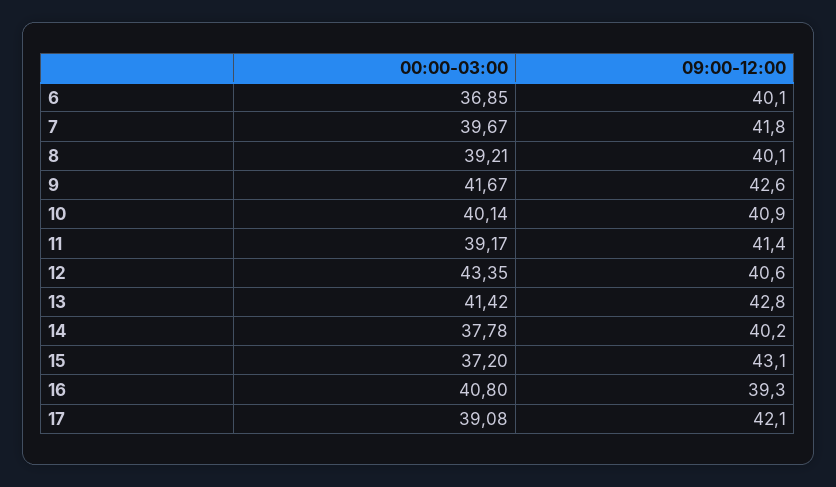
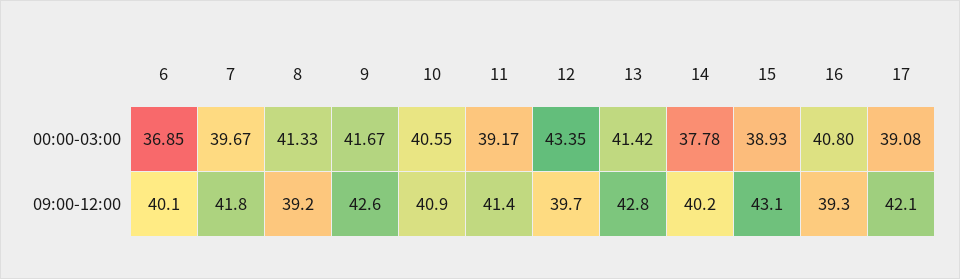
00:00-03:00, 8: 39.21 -> 41.33
09:00-12:00, 8: 40.1 -> 39.2
00:00-03:00, 10: 40.14 -> 40.55
09:00-12:00, 12: 40.6 -> 39.7
00:00-03:00, 15: 37.2 -> 38.93

